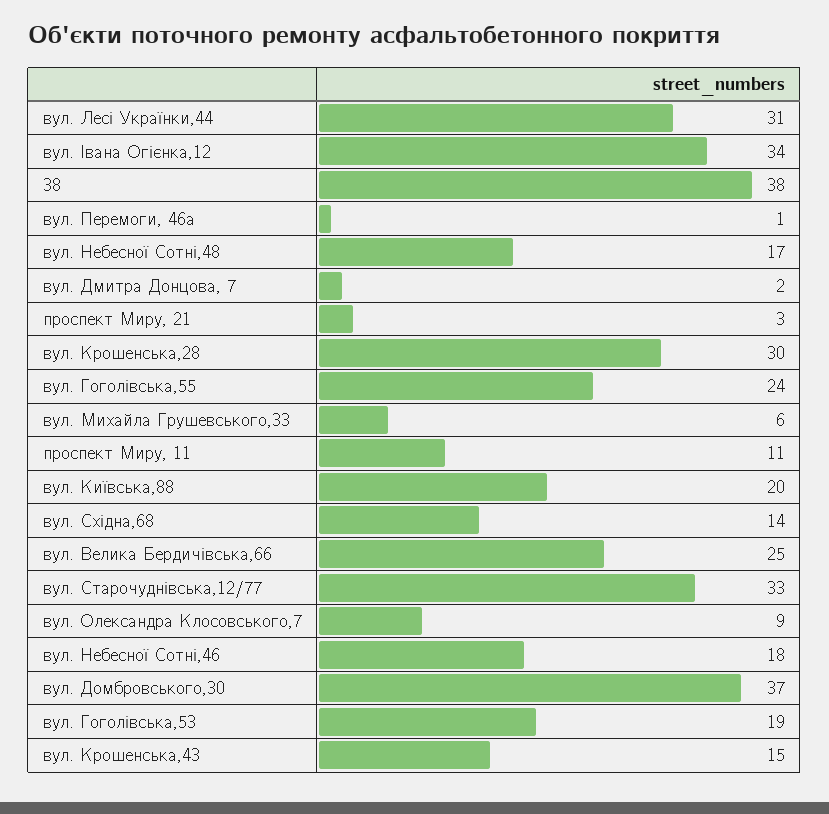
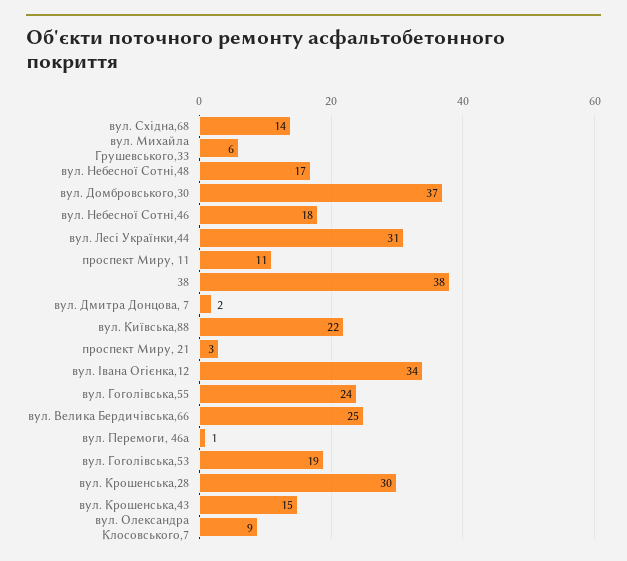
вул. Київська,88: 20 -> 22
вул. Старочуднівська,12/77: 33 -> none

